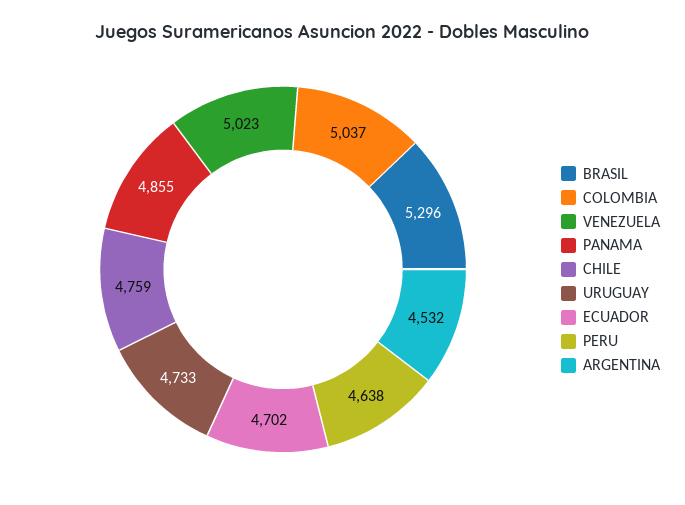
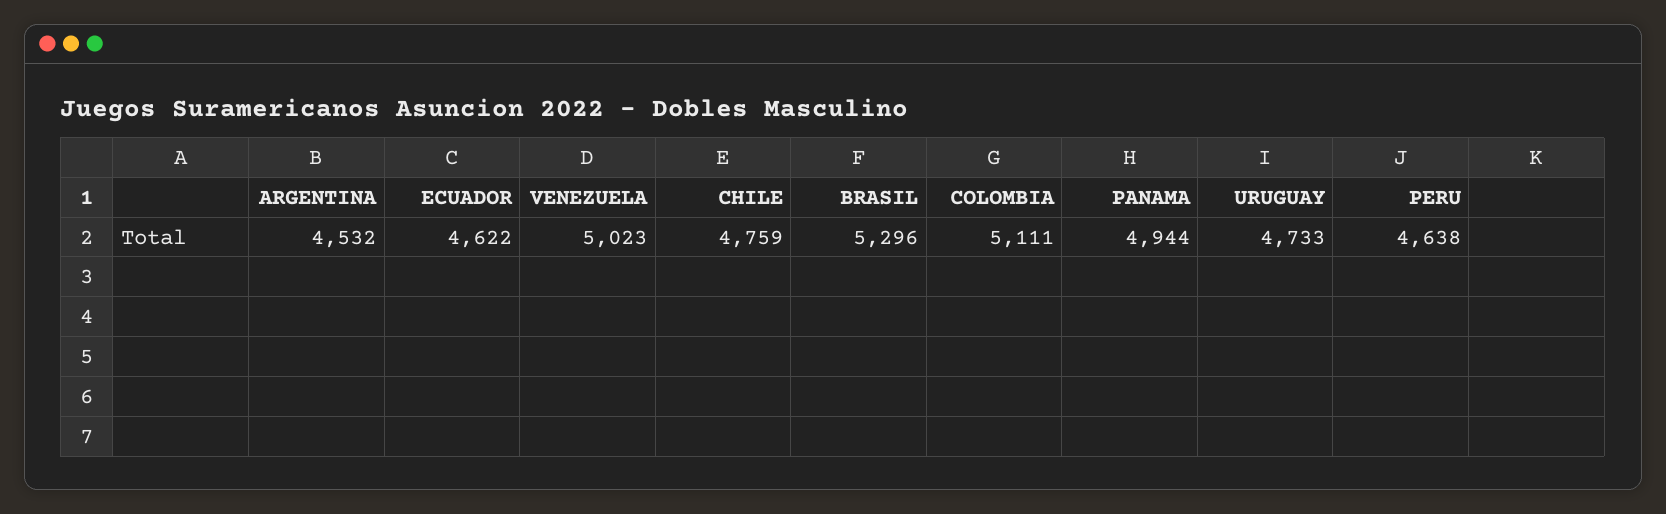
COLOMBIA: 5037 -> 5111
PANAMA: 4855 -> 4944
ECUADOR: 4702 -> 4622

